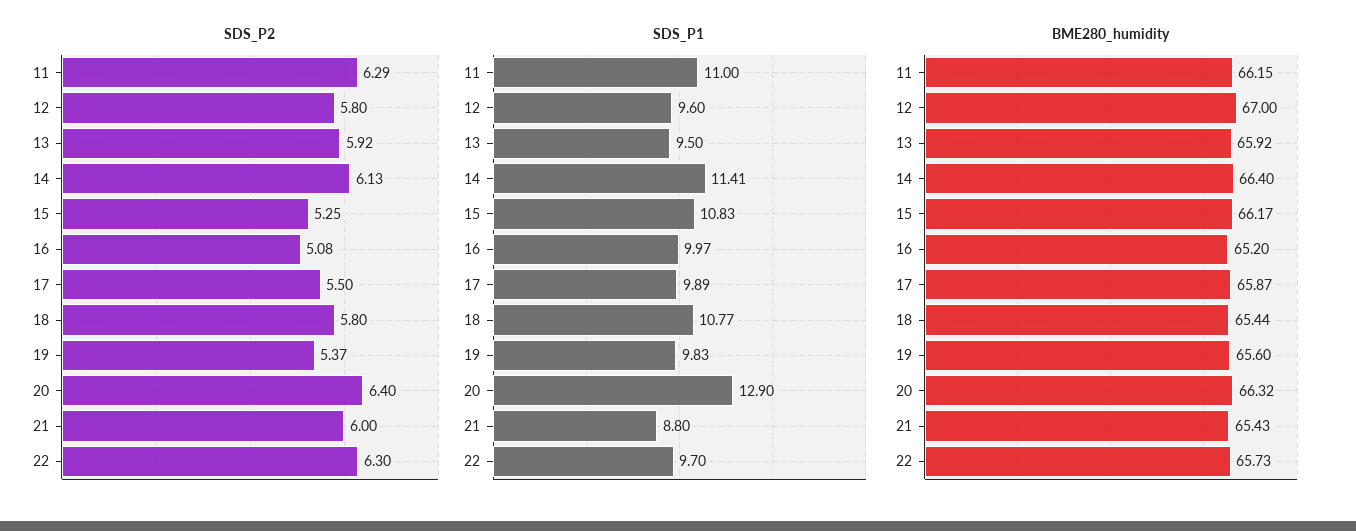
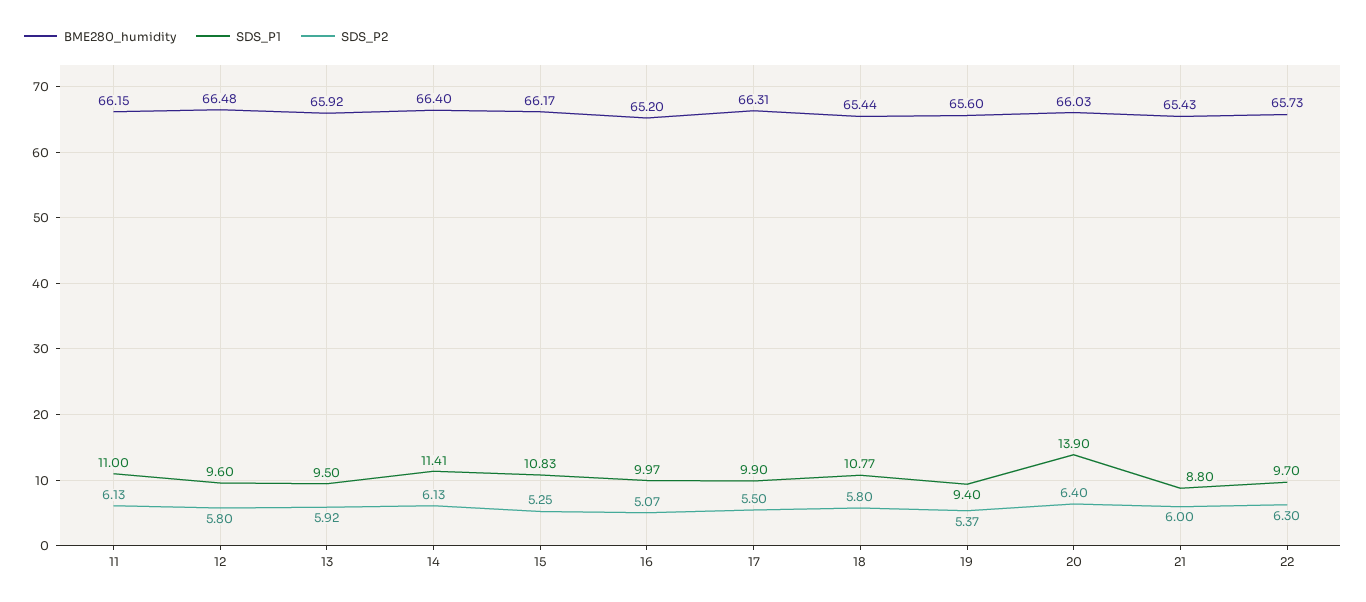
SDS_P2, 11: 6.29 -> 6.13
SDS_P2, 16: 5.08 -> 5.07
SDS_P1, 17: 9.89 -> 9.9
SDS_P1, 19: 9.83 -> 9.4
SDS_P1, 20: 12.9 -> 13.9
BME280_humidity, 12: 67 -> 66.48
BME280_humidity, 17: 65.87 -> 66.31
BME280_humidity, 20: 66.32 -> 66.03

